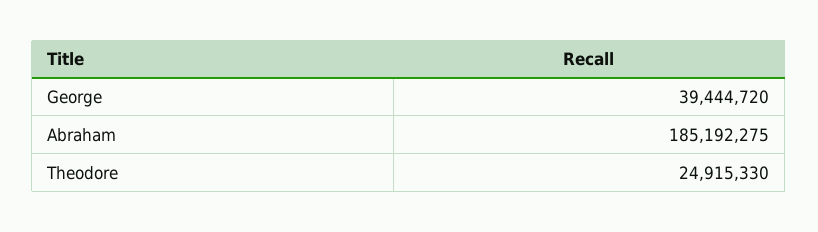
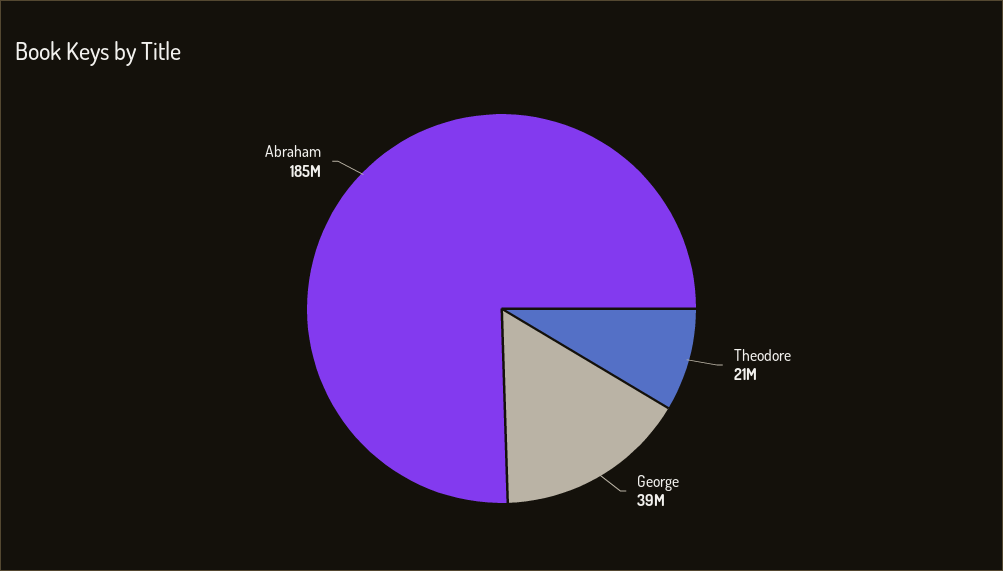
Theodore: 24915330 -> 21000000

